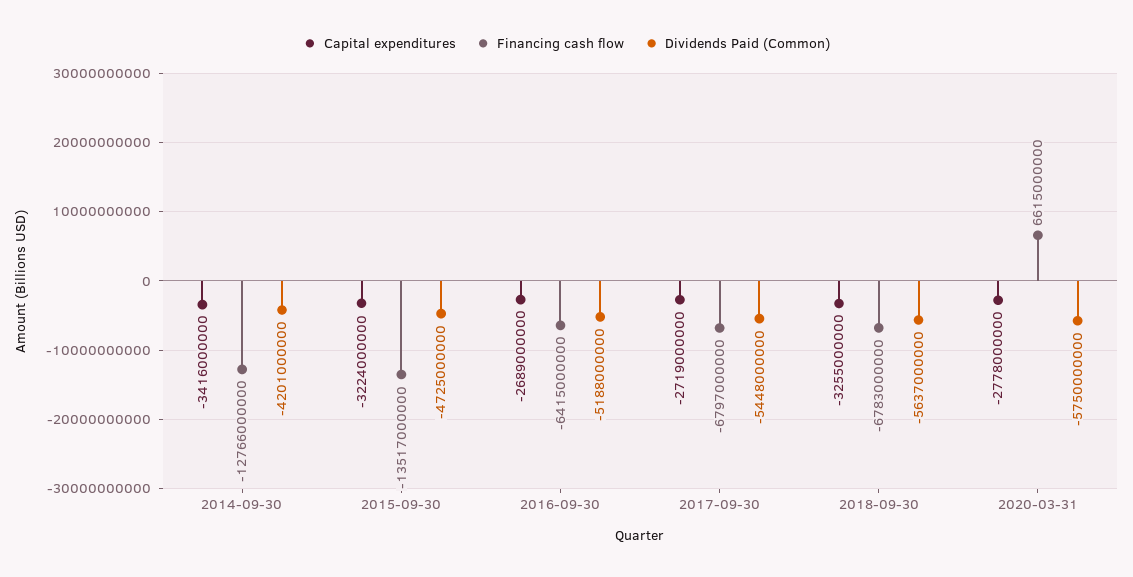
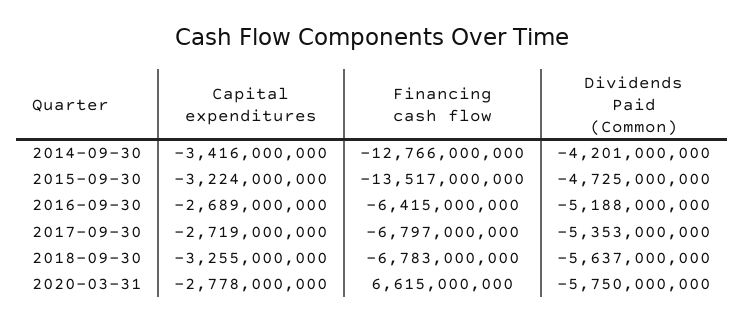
Dividends Paid (Common), 2017-09-30: -5448000000 -> -5353000000

